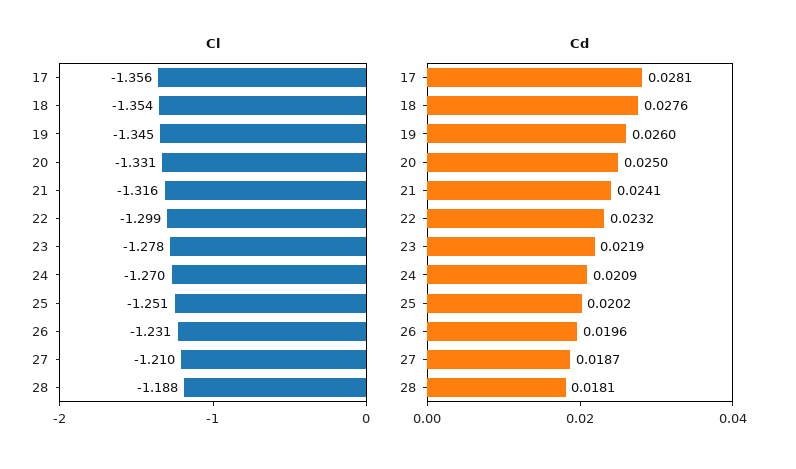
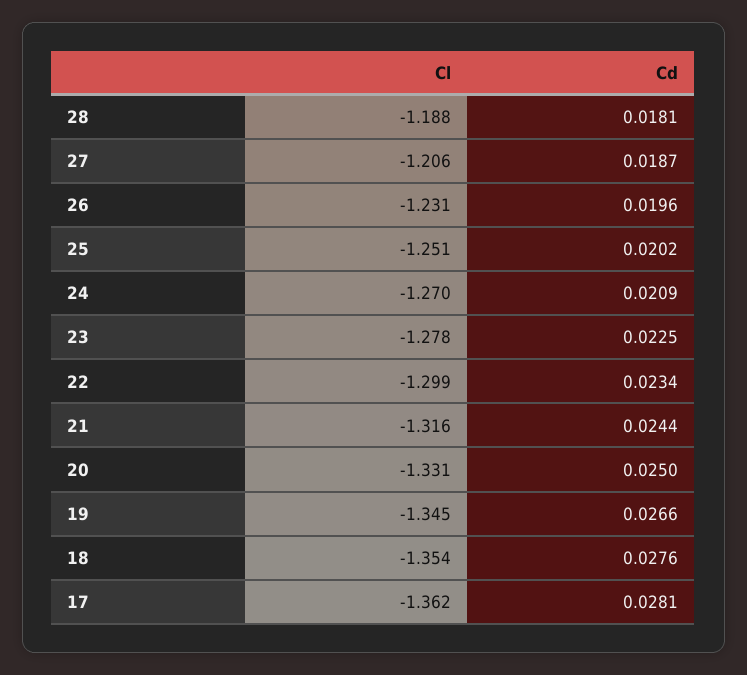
Cl, 17: -1.356 -> -1.362
Cl, 27: -1.21 -> -1.206
Cd, 19: 0.026 -> 0.0266
Cd, 21: 0.0241 -> 0.0244
Cd, 22: 0.0232 -> 0.0234
Cd, 23: 0.0219 -> 0.0225

